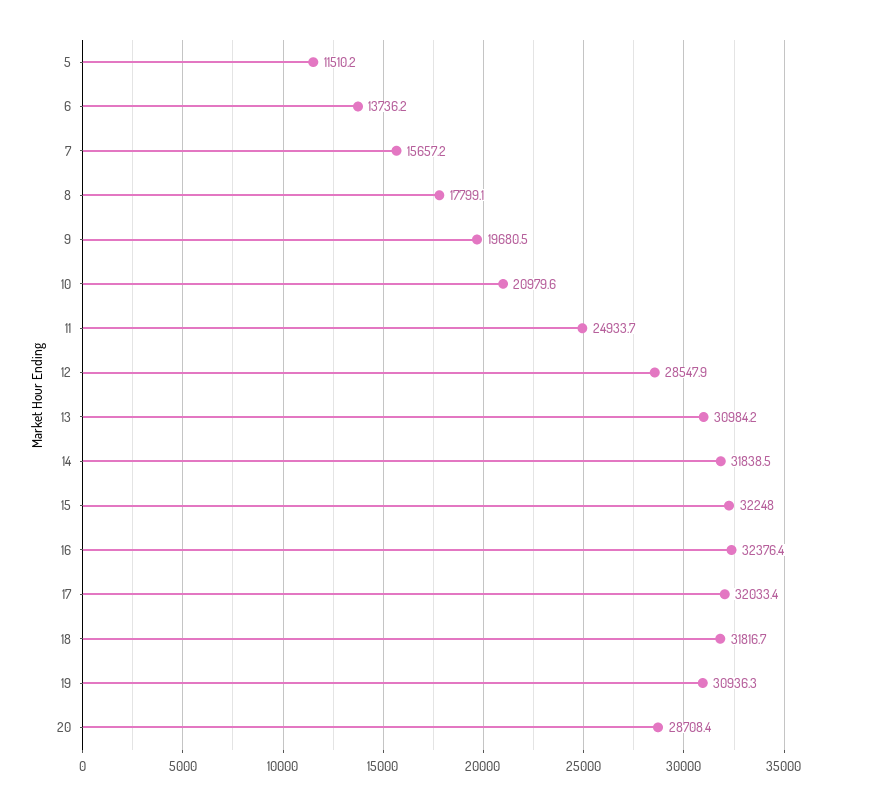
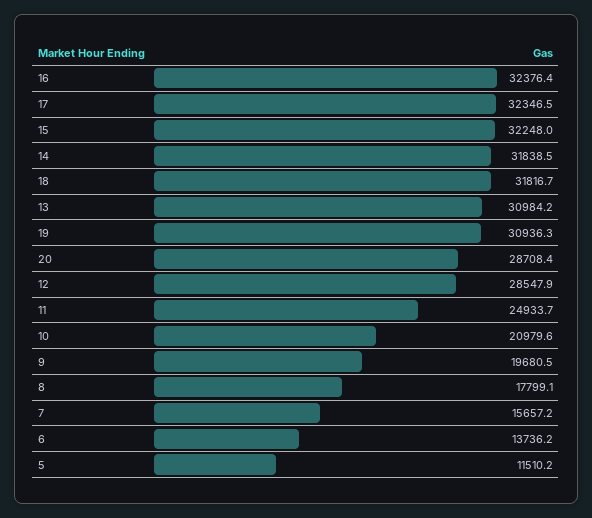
17: 32033.4 -> 32346.5

